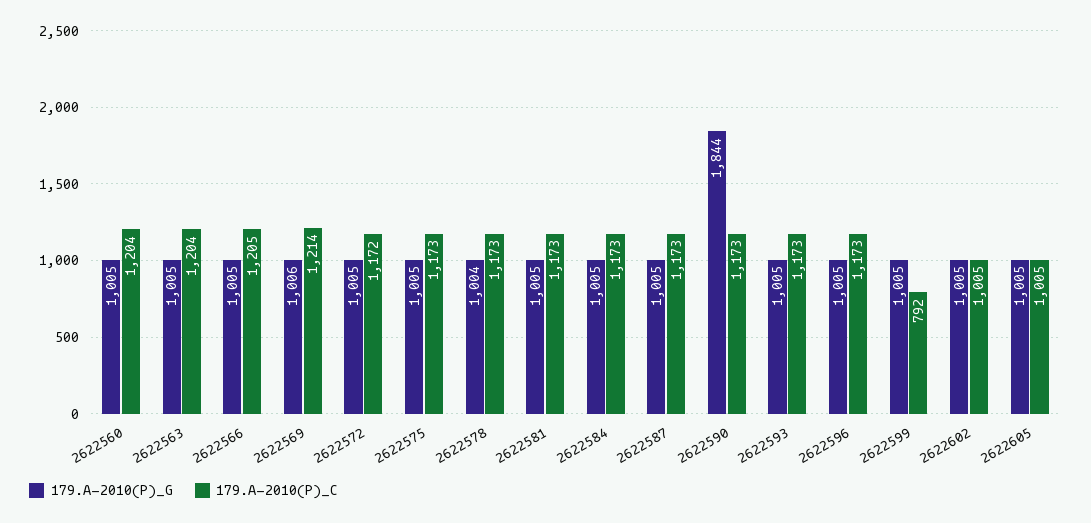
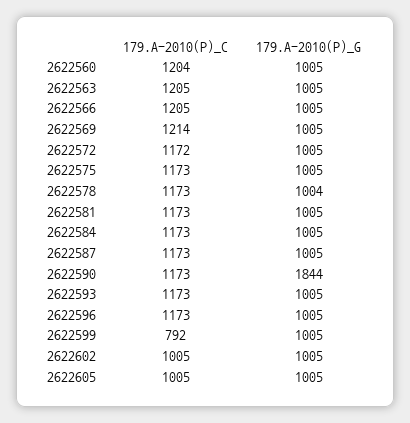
179.A-2010(P)_C, 2622563: 1204 -> 1205
179.A-2010(P)_G, 2622569: 1006 -> 1005

